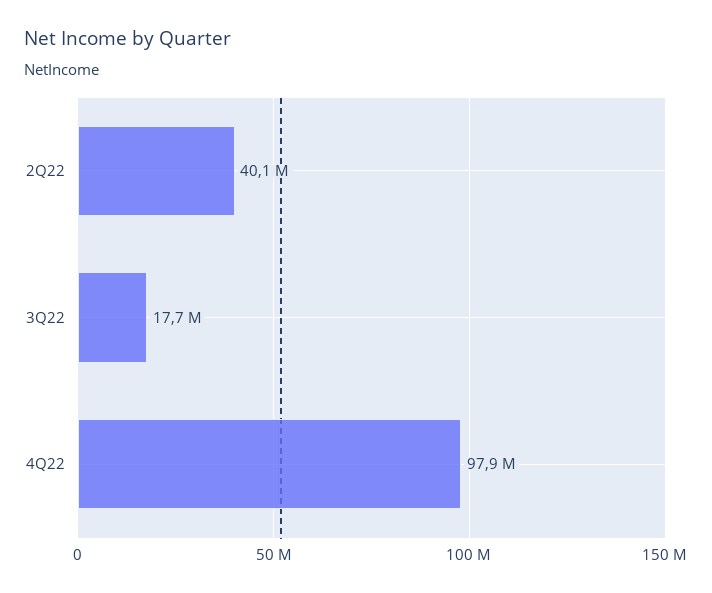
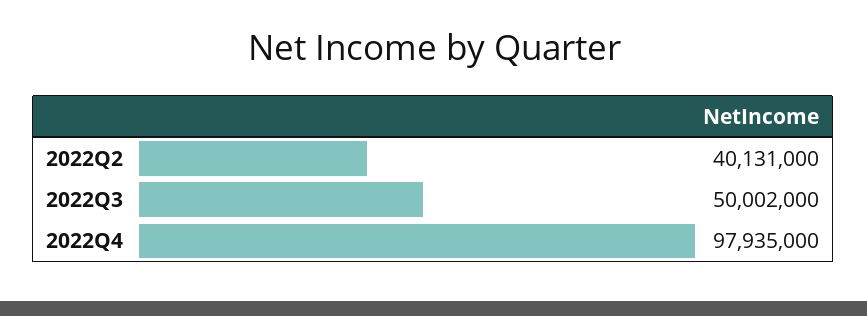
3Q22: 17700000 -> 50002000

